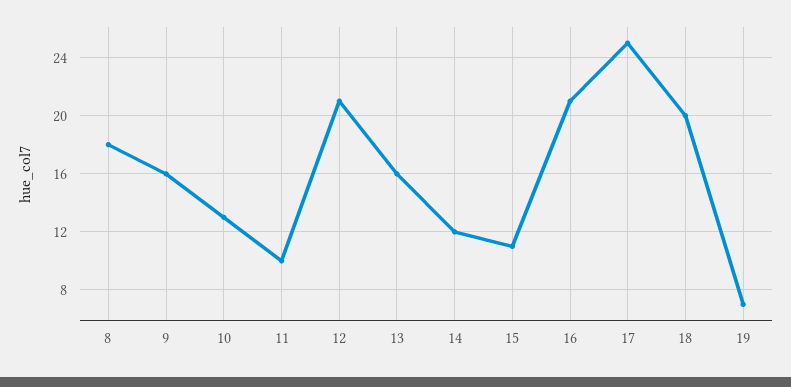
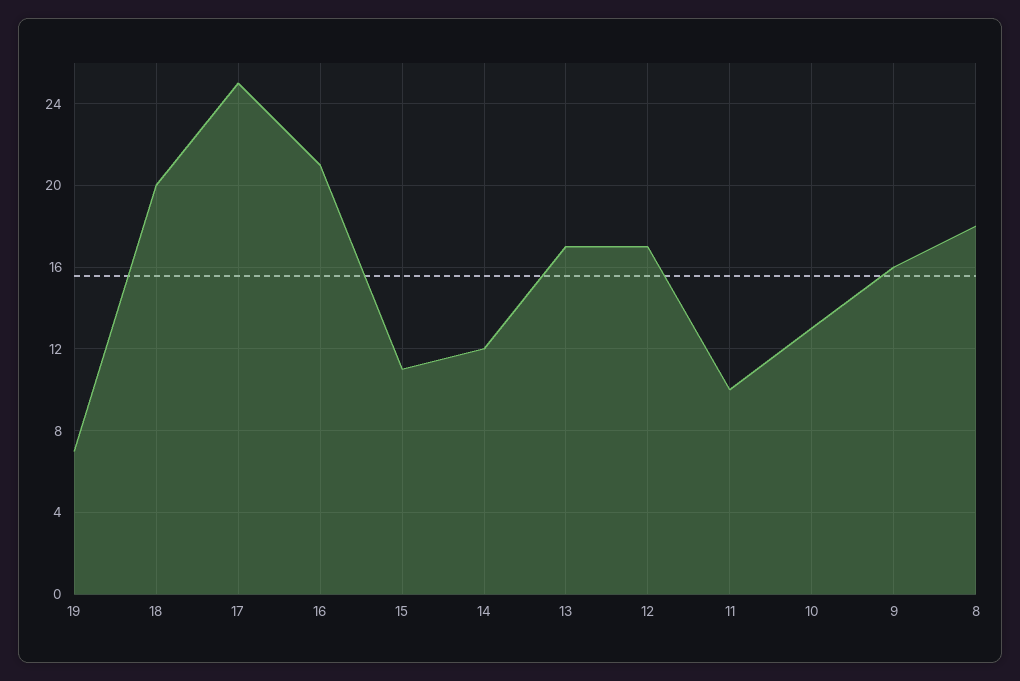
12: 21 -> 17
13: 16 -> 17

